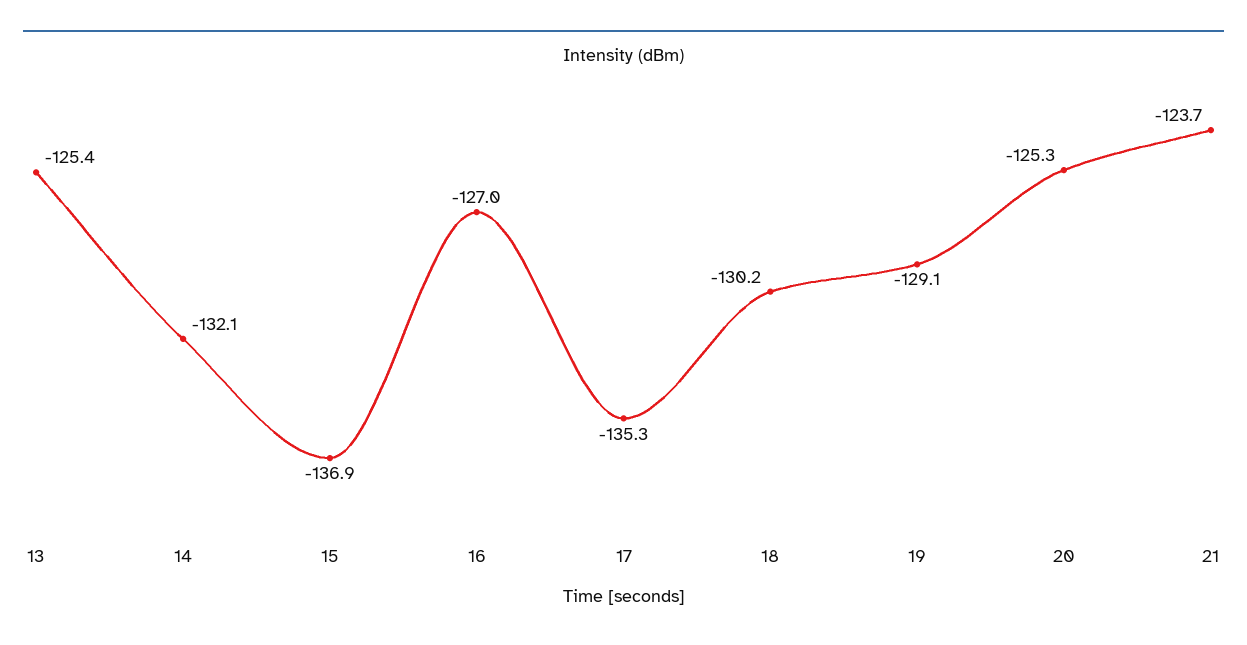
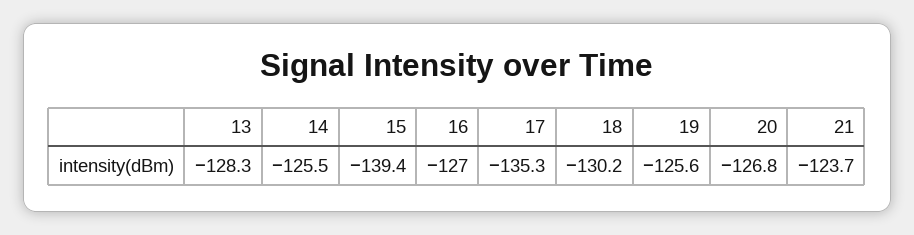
13: -125.4 -> -128.3
14: -132.1 -> -125.5
15: -136.9 -> -139.4
19: -129.1 -> -125.6
20: -125.3 -> -126.8

